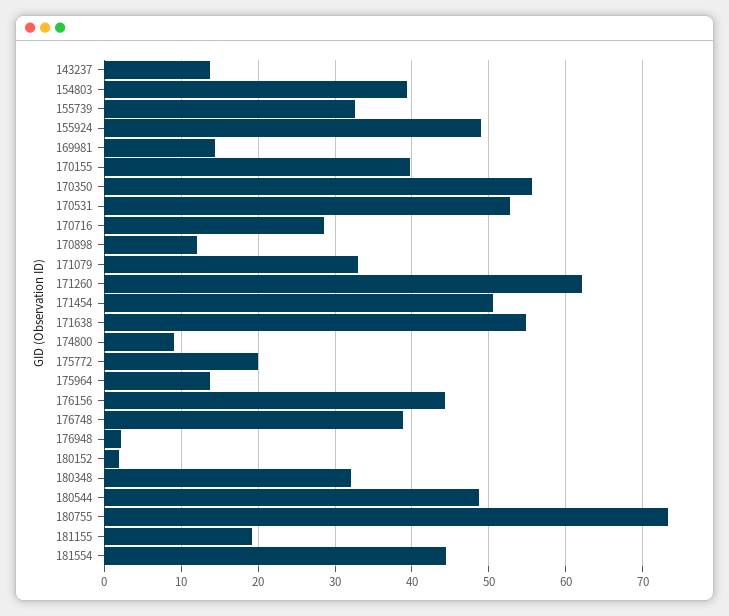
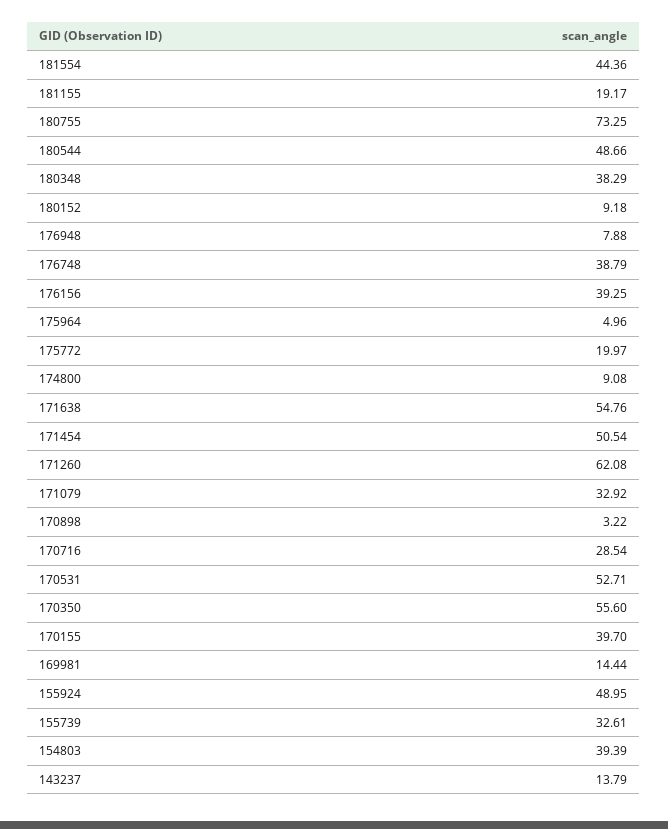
170898: 12 -> 3.22
175964: 14 -> 4.96
176156: 44 -> 39.25
176948: 2 -> 7.88
180152: 2 -> 9.18
180348: 32 -> 38.29

